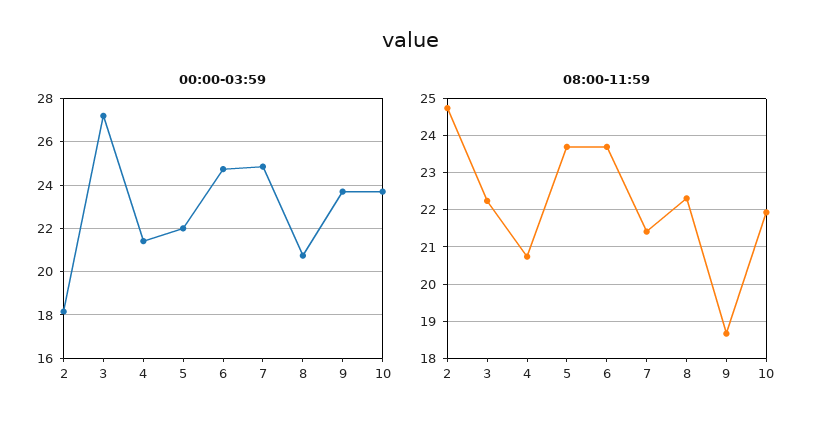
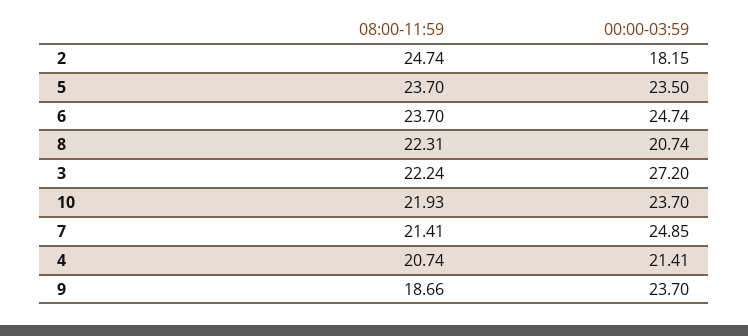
00:00-03:59, 5: 22 -> 23.5

